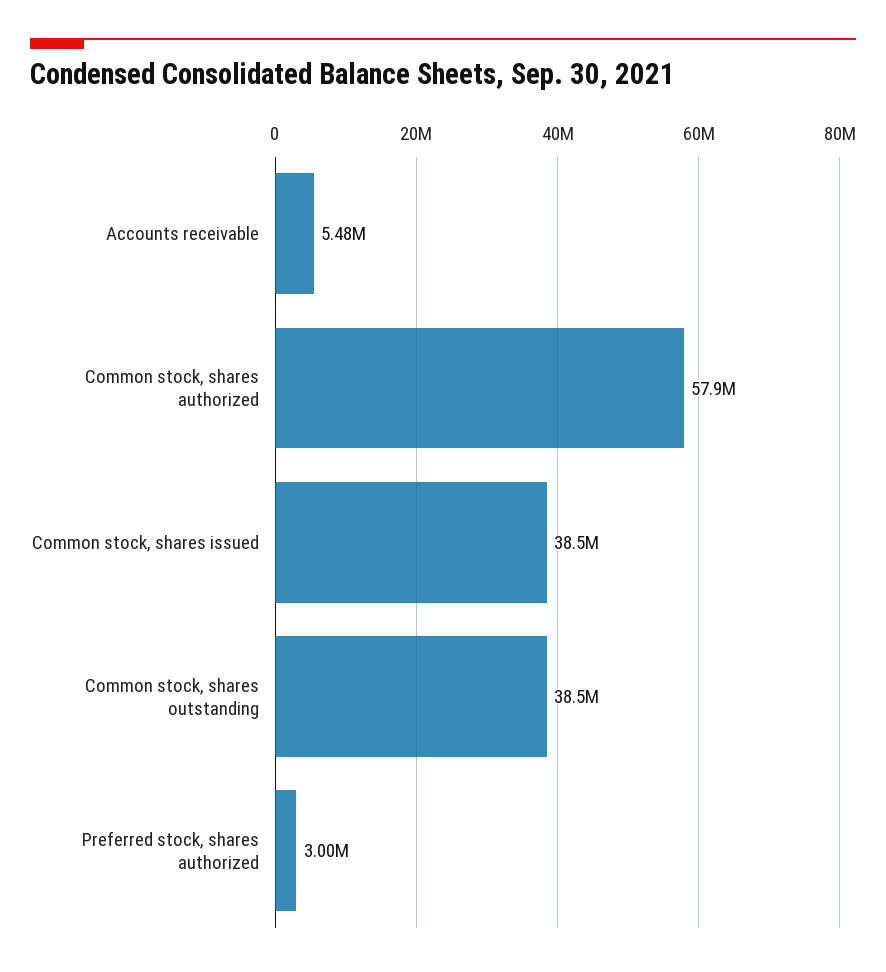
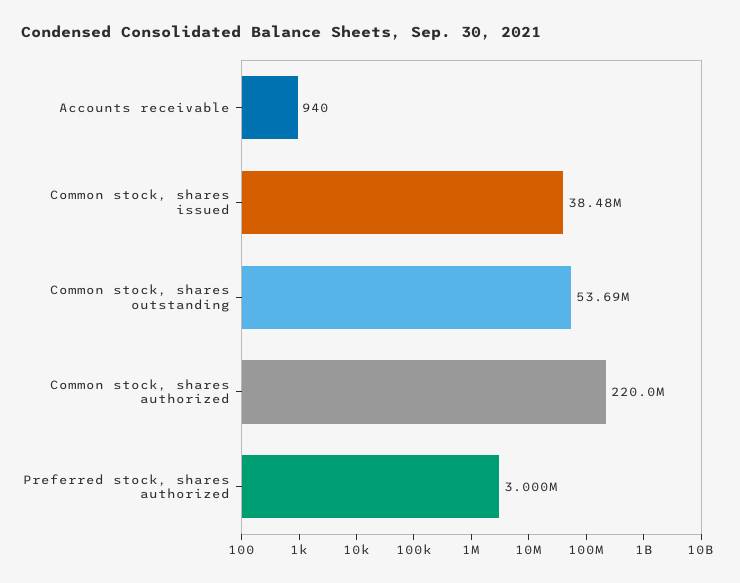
Accounts receivable: 5480000 -> 940
Common stock, shares authorized: 57900000 -> 220000000
Common stock, shares outstanding: 38500000 -> 53690000

